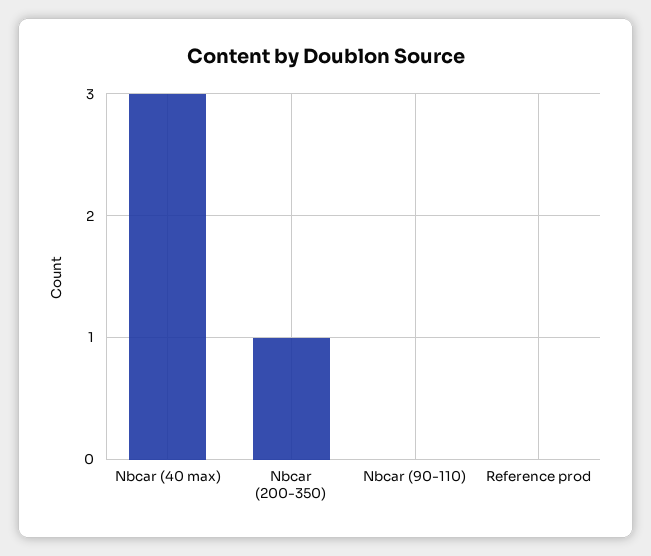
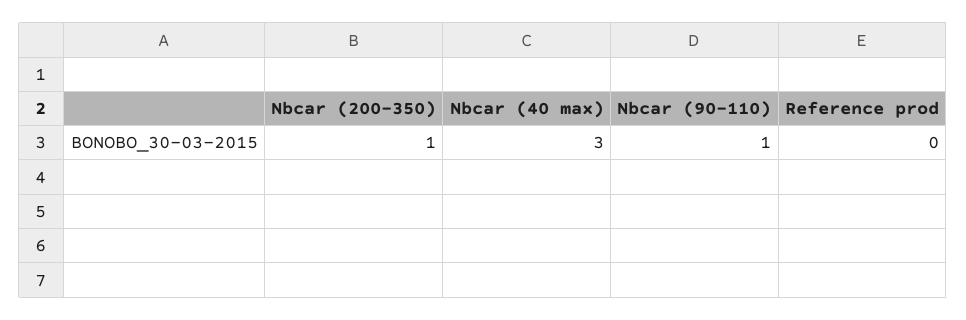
Nbcar (90-110): 0 -> 1

